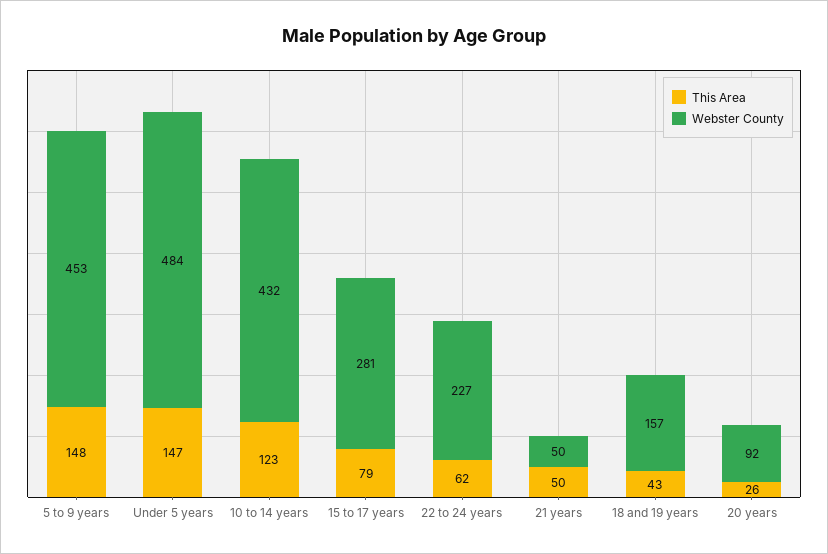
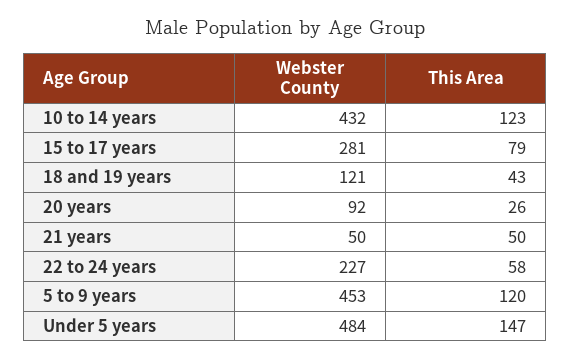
This Area, 5 to 9 years: 148 -> 120
This Area, 22 to 24 years: 62 -> 58
Webster County, 18 and 19 years: 157 -> 121

